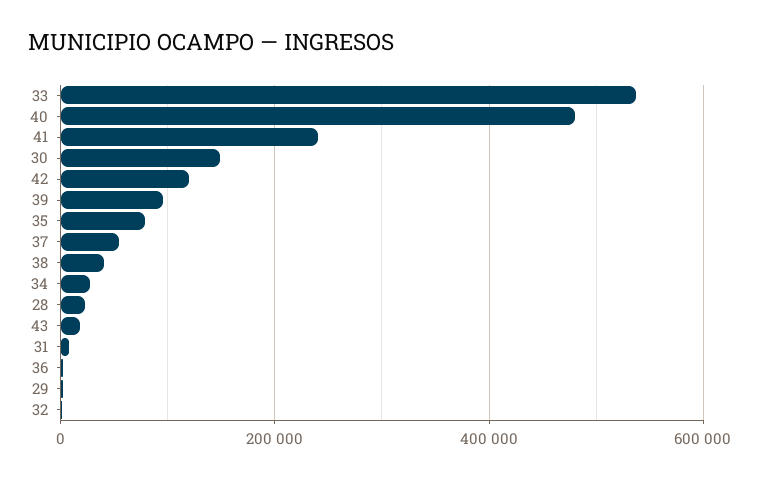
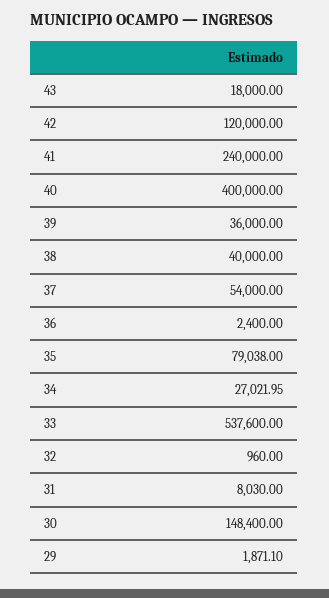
40: 480000 -> 400000
39: 100000 -> 36000
28: 20000 -> none

